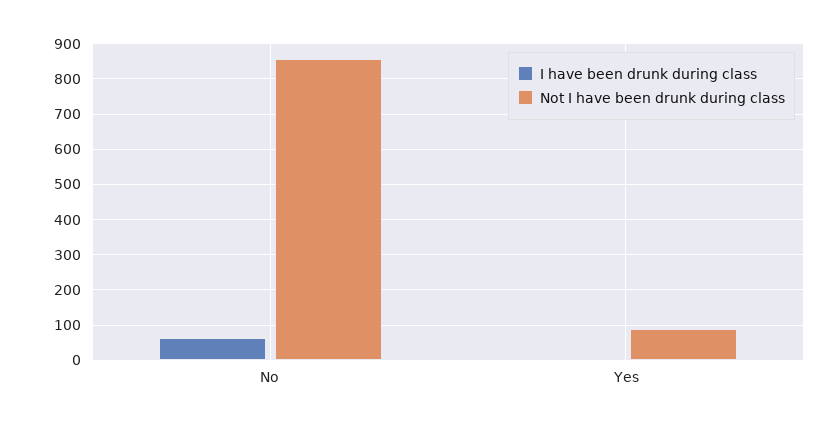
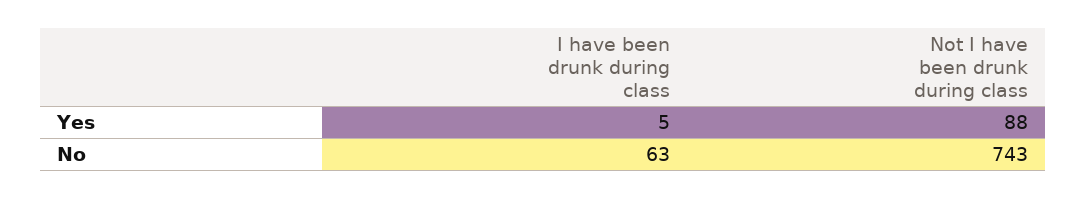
Not I have been drunk during class, No: 860 -> 743

